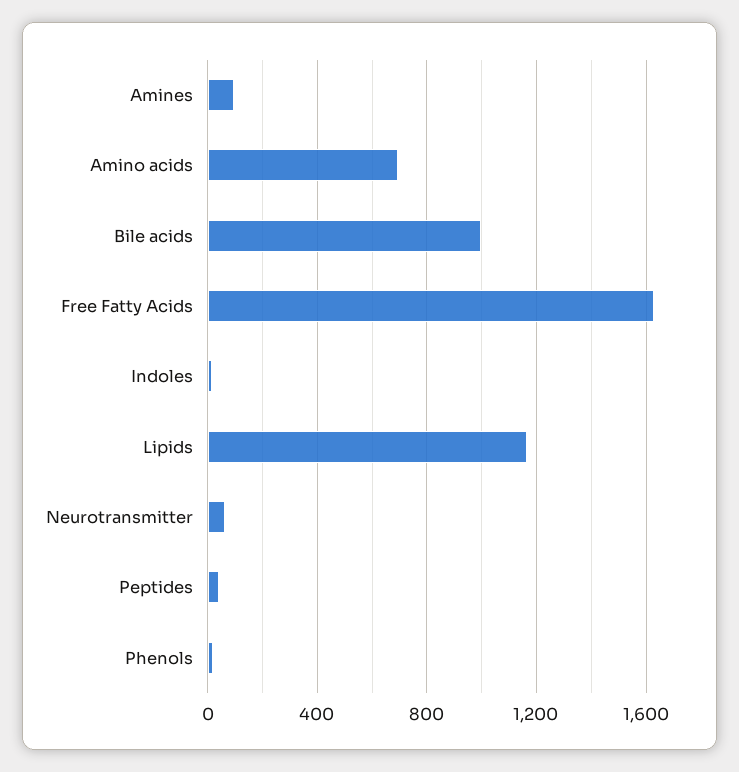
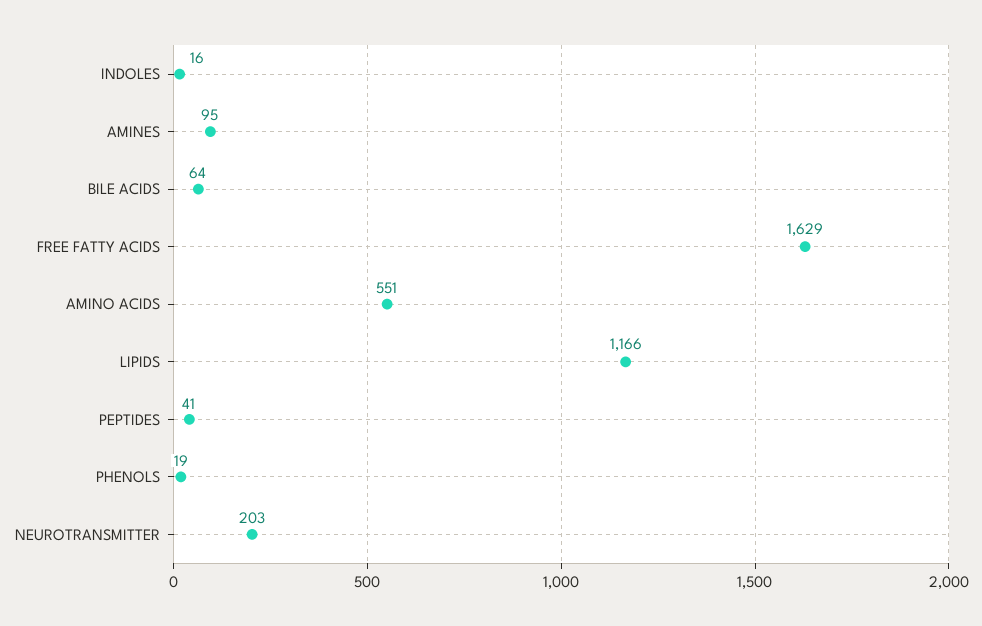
Amino acids: 700 -> 551
Bile acids: 1000 -> 64
Neurotransmitter: 50 -> 203

